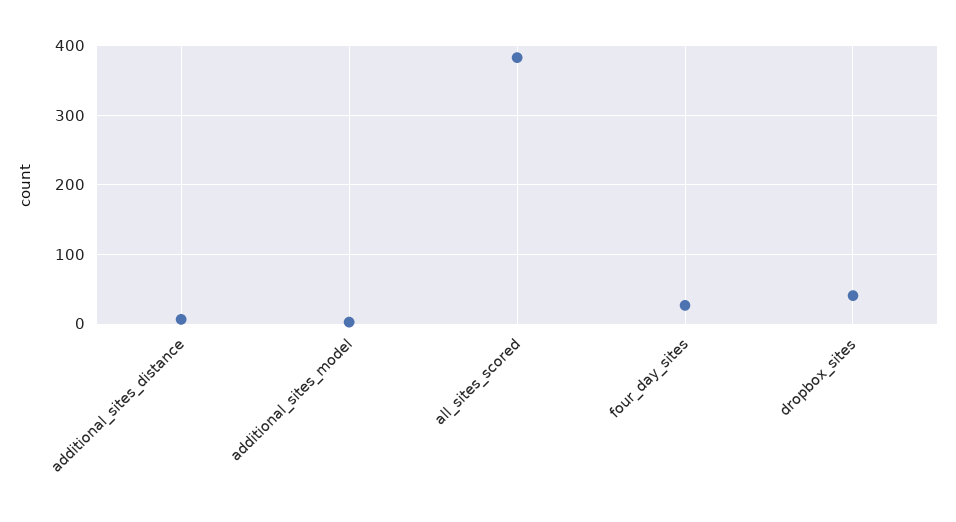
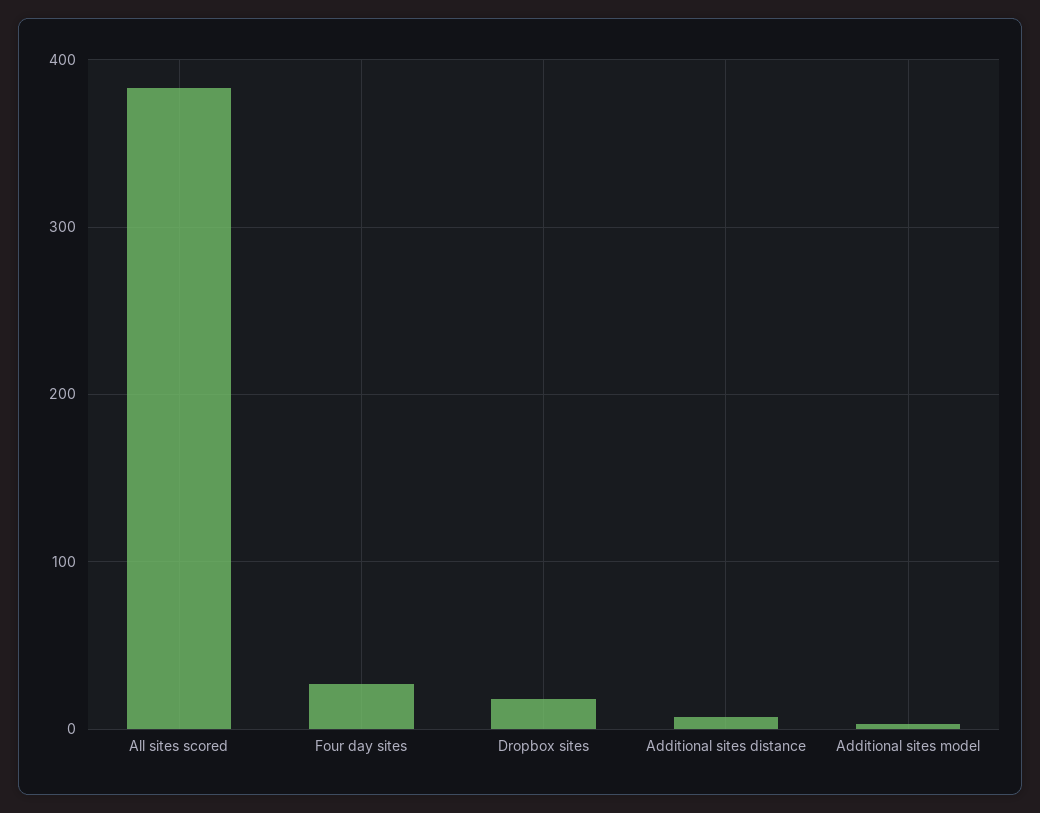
dropbox_sites: 40 -> 20

